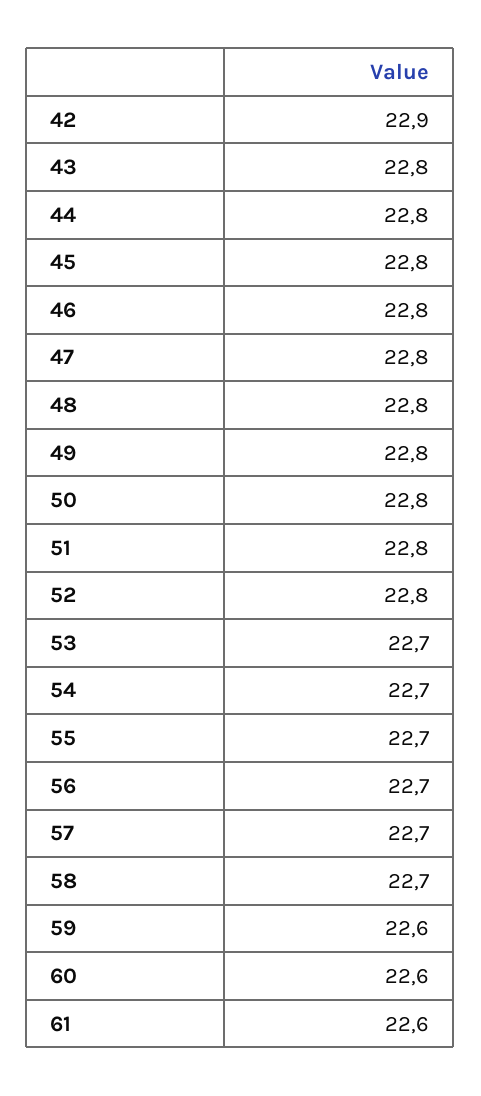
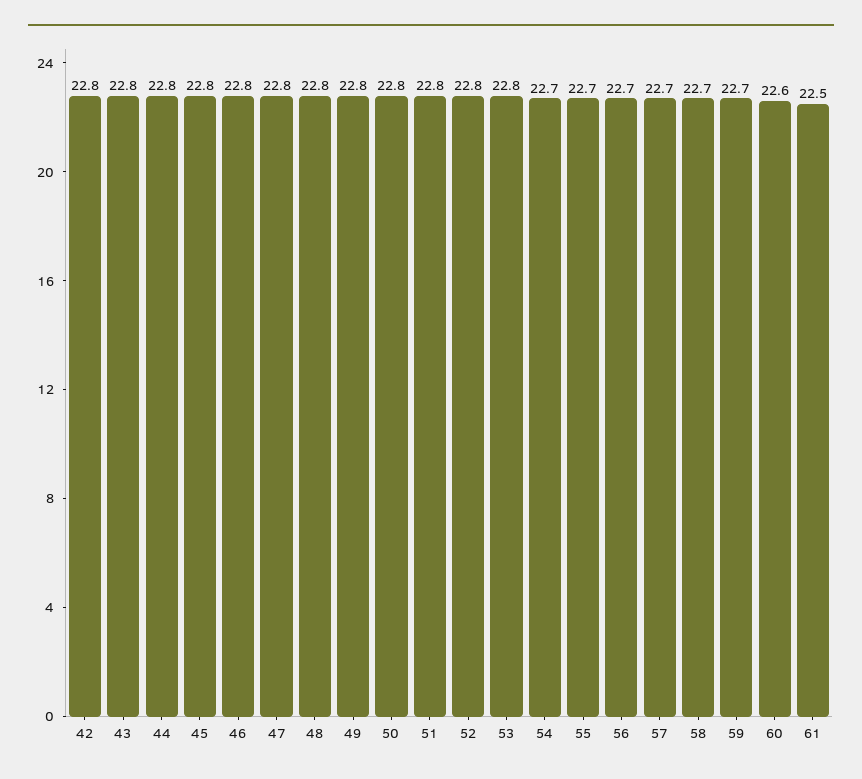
42: 22.9 -> 22.8
53: 22.7 -> 22.8
59: 22.6 -> 22.7
61: 22.6 -> 22.5

